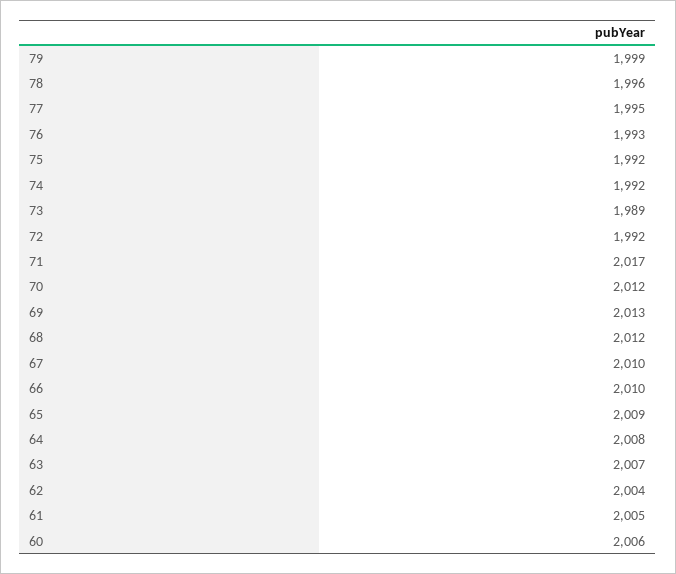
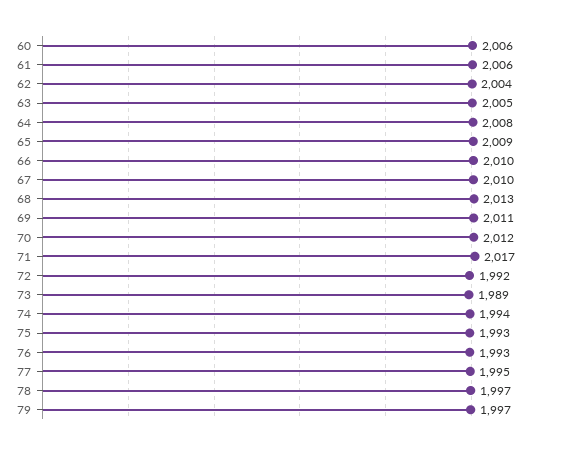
79: 1999 -> 1997
78: 1996 -> 1997
75: 1992 -> 1993
74: 1992 -> 1994
69: 2013 -> 2011
68: 2012 -> 2013
63: 2007 -> 2005
61: 2005 -> 2006

